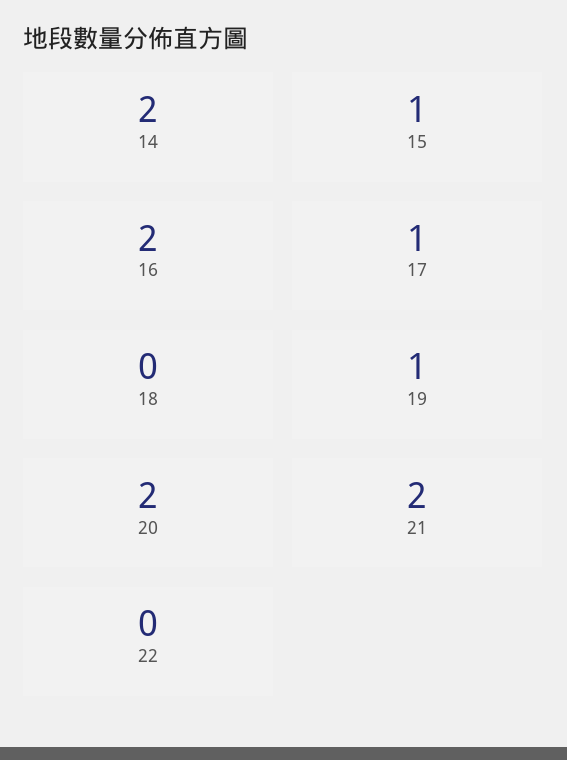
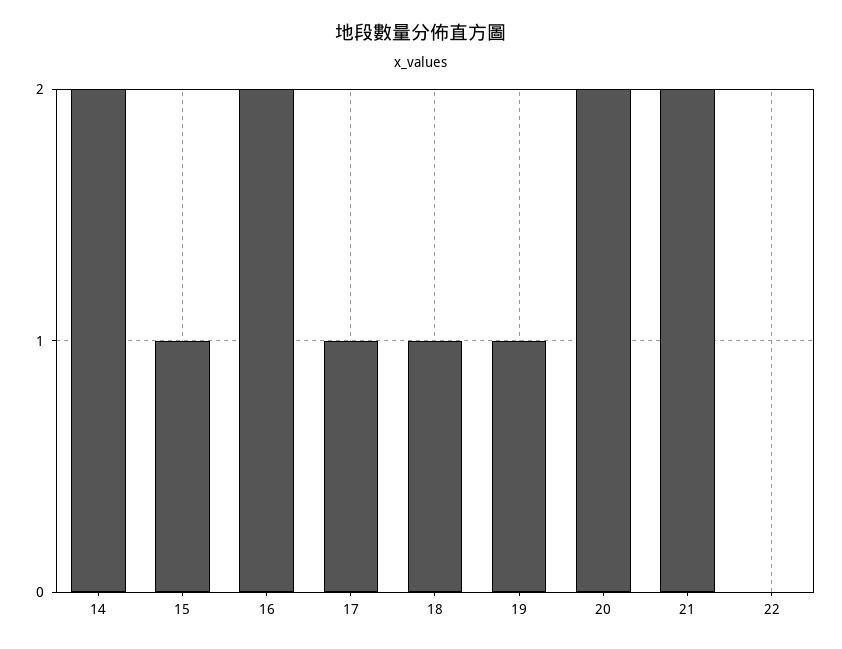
18: 0 -> 1

